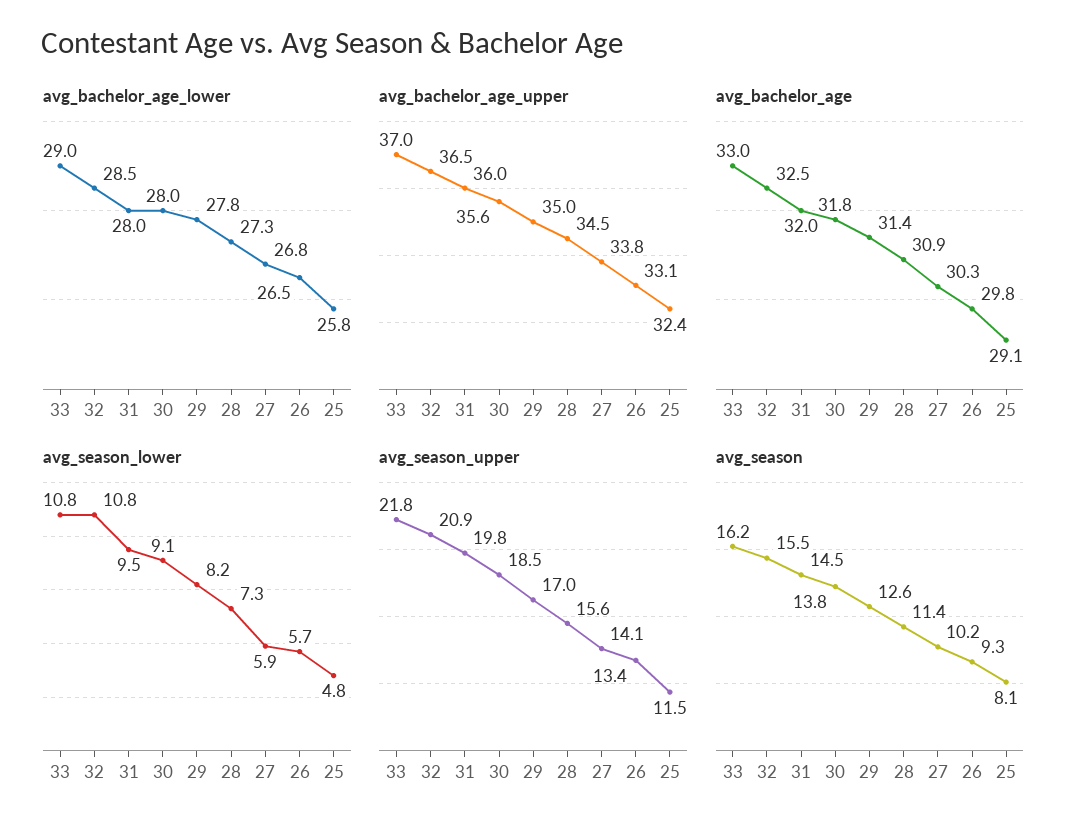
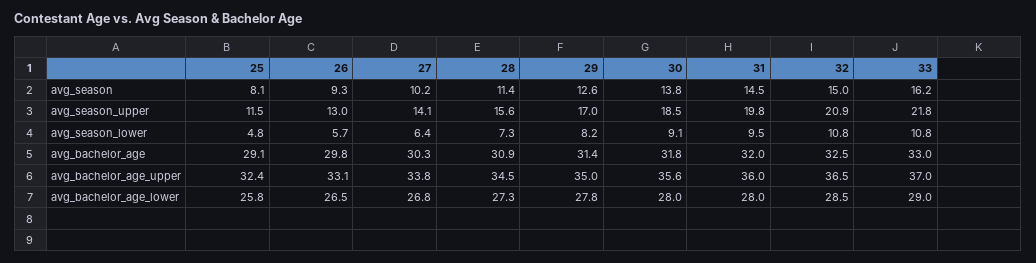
avg_season_lower, 27: 5.9 -> 6.4
avg_season_upper, 26: 13.4 -> 13
avg_season, 32: 15.5 -> 15

